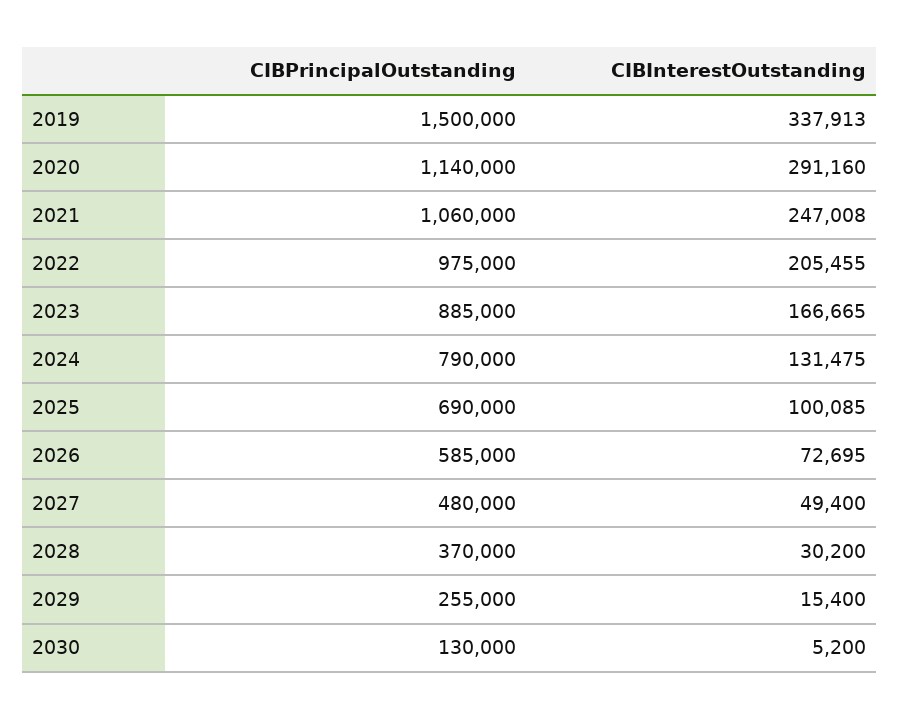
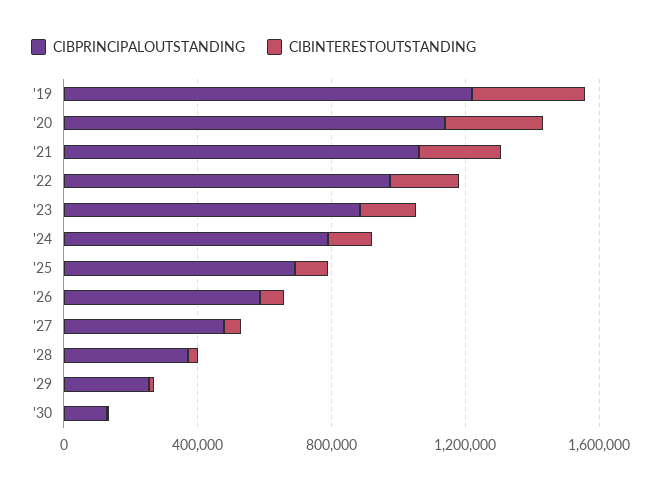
CIBPrincipalOutstanding, 2019: 1500000 -> 1200000

